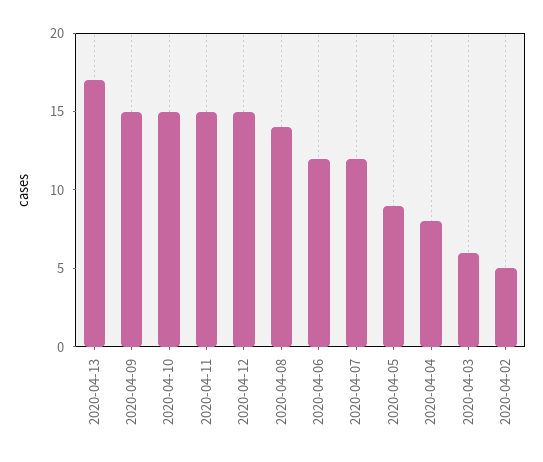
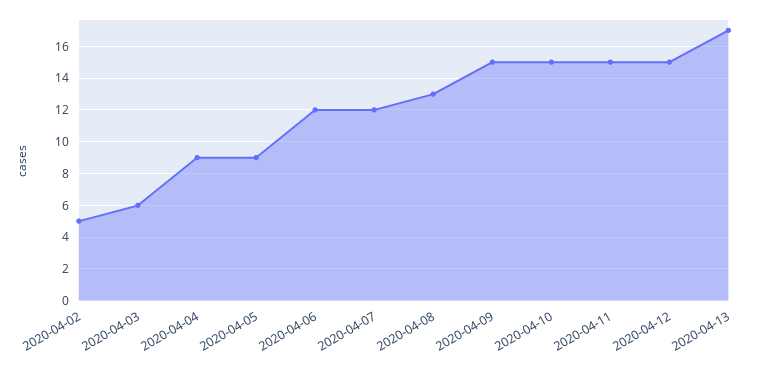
2020-04-08: 14 -> 13
2020-04-04: 8 -> 9

